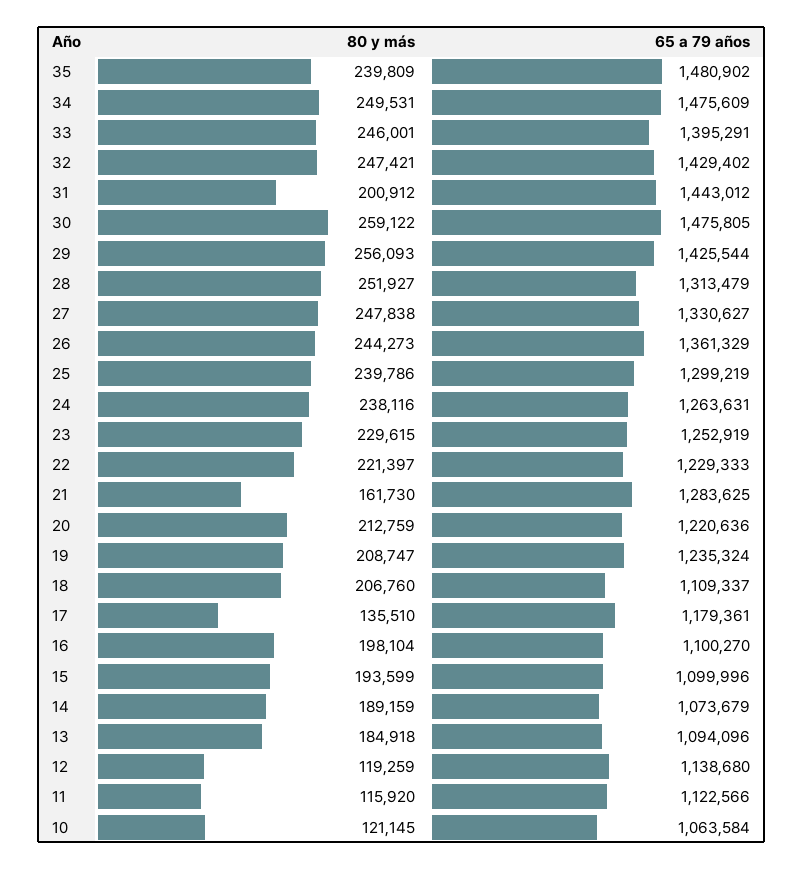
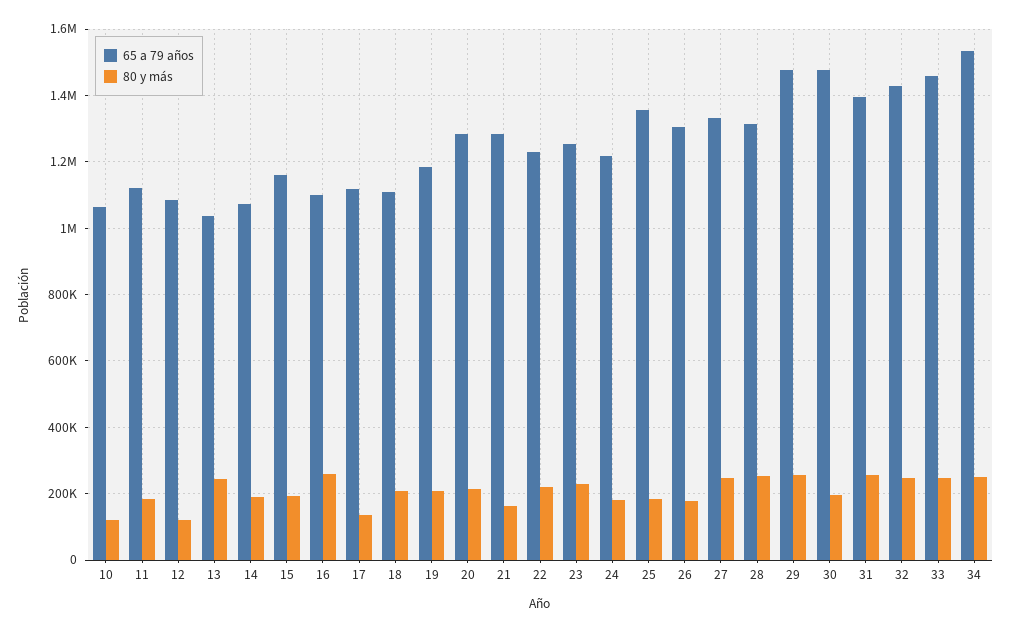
80 y más, 35: 239809 -> none
65 a 79 años, 35: 1480902 -> none
65 a 79 años, 34: 1475609 -> 1540000
65 a 79 años, 33: 1395291 -> 1460000
80 y más, 31: 200912 -> 260000
65 a 79 años, 31: 1443012 -> 1400000
80 y más, 30: 259122 -> 200000
65 a 79 años, 29: 1425544 -> 1480000
80 y más, 26: 244273 -> 180000
65 a 79 años, 26: 1361329 -> 1300000
80 y más, 25: 239786 -> 180000
65 a 79 años, 25: 1299219 -> 1360000
80 y más, 24: 238116 -> 180000
65 a 79 años, 24: 1263631 -> 1220000
65 a 79 años, 20: 1220636 -> 1280000
65 a 79 años, 19: 1235324 -> 1180000
65 a 79 años, 17: 1179361 -> 1120000
80 y más, 16: 198104 -> 260000
65 a 79 años, 15: 1099996 -> 1160000
80 y más, 13: 184918 -> 240000
65 a 79 años, 13: 1094096 -> 1040000
65 a 79 años, 12: 1138680 -> 1080000
80 y más, 11: 115920 -> 180000

